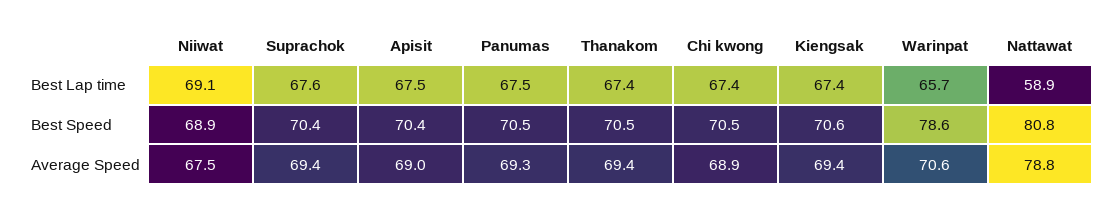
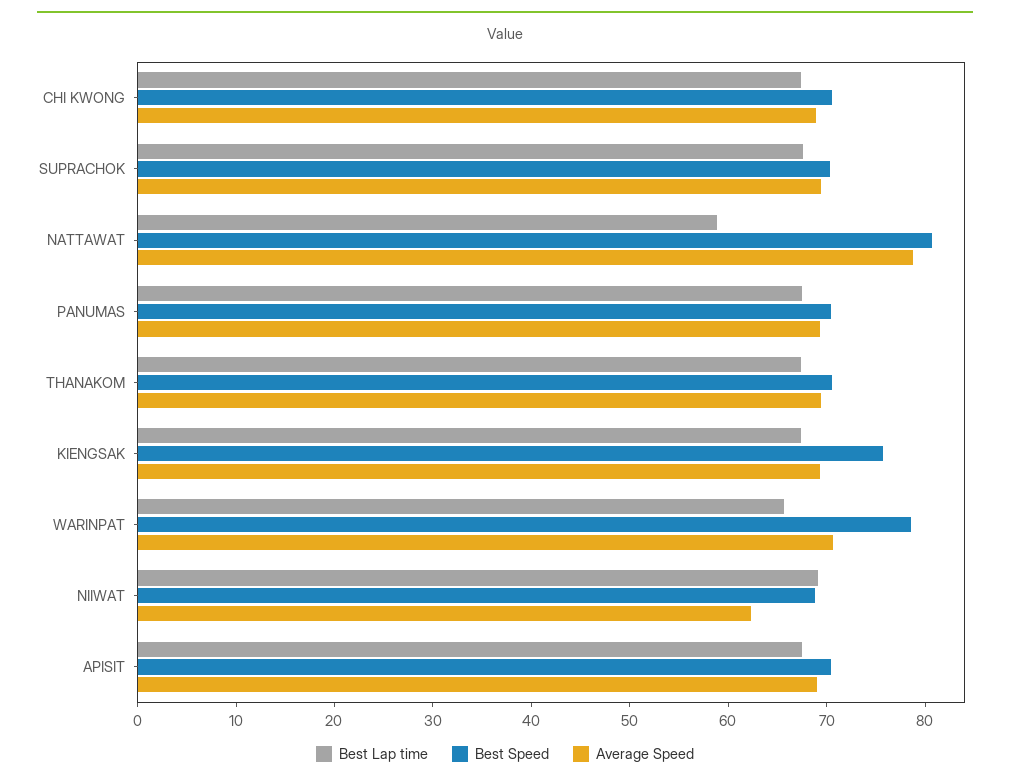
Best Speed, Kiengsak: 70.6 -> 76
Average Speed, Niiwat: 67.5 -> 62

